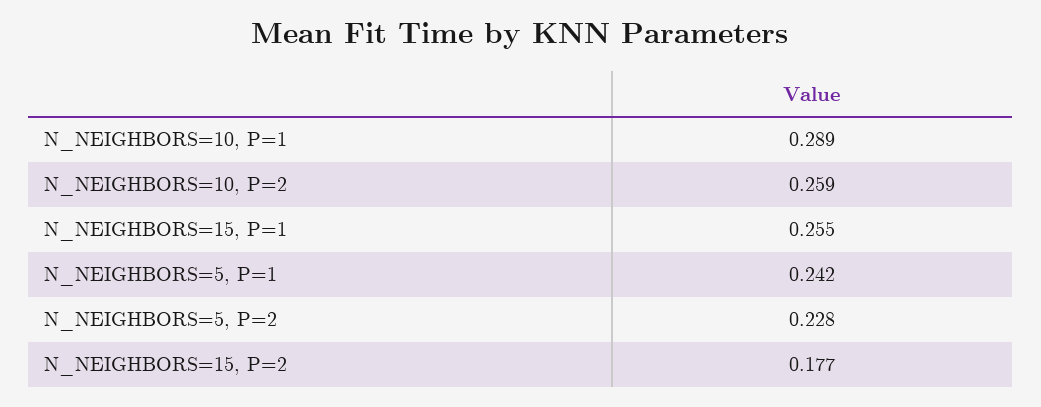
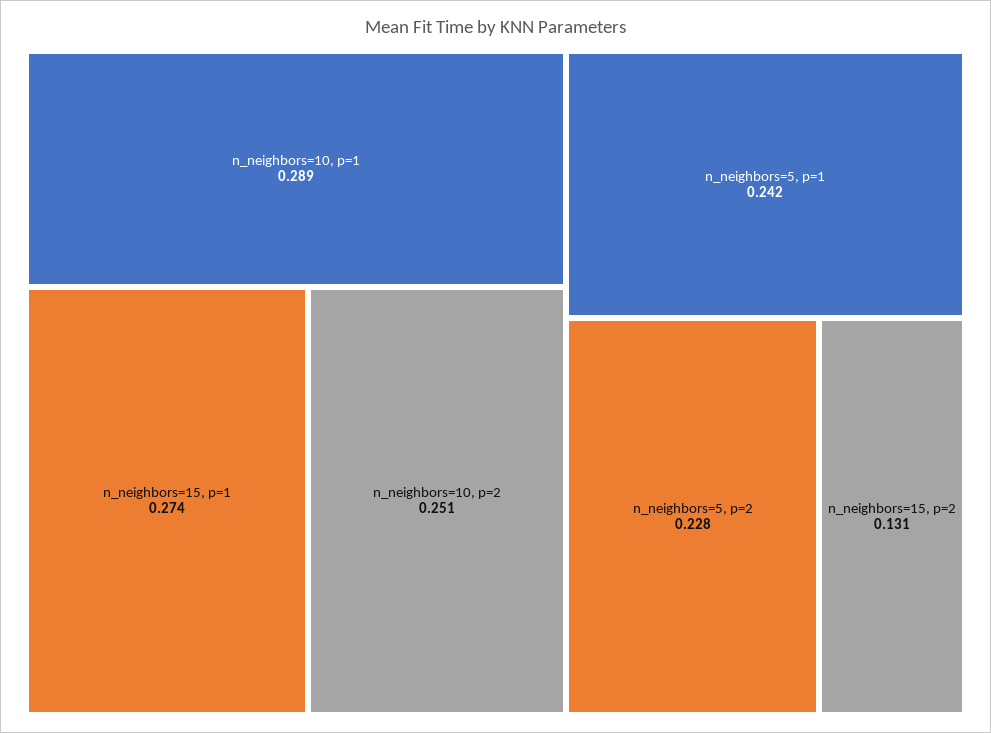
N_NEIGHBORS=10, P=2: 0.259 -> 0.251
N_NEIGHBORS=15, P=1: 0.255 -> 0.274
N_NEIGHBORS=15, P=2: 0.177 -> 0.131

